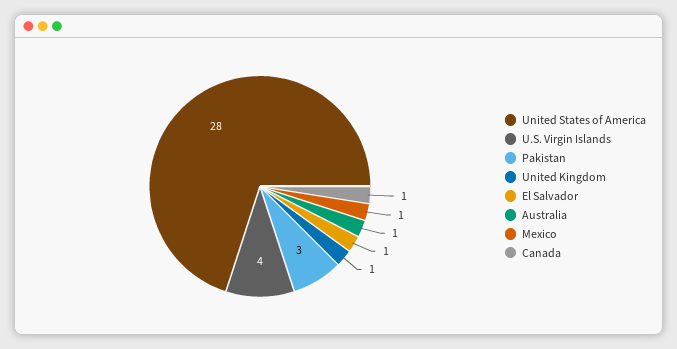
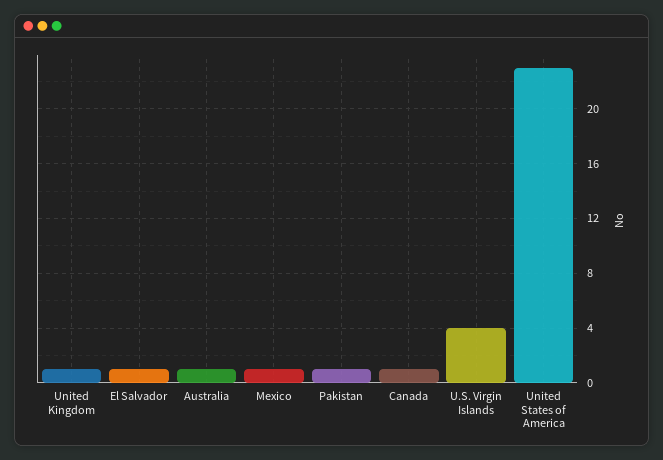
United States of America: 28 -> 23
Pakistan: 3 -> 1

